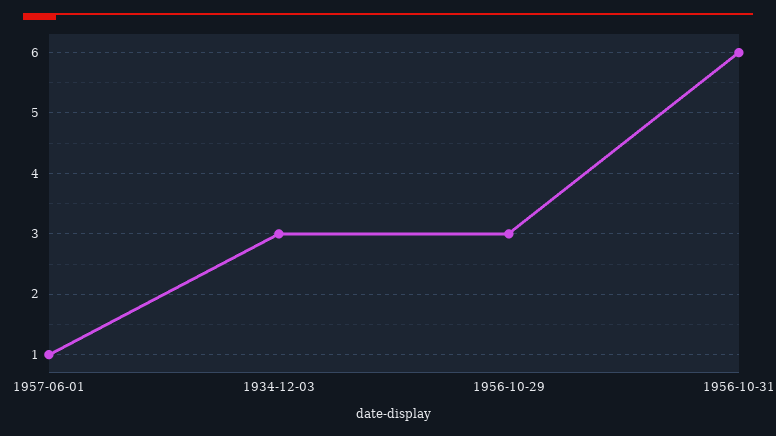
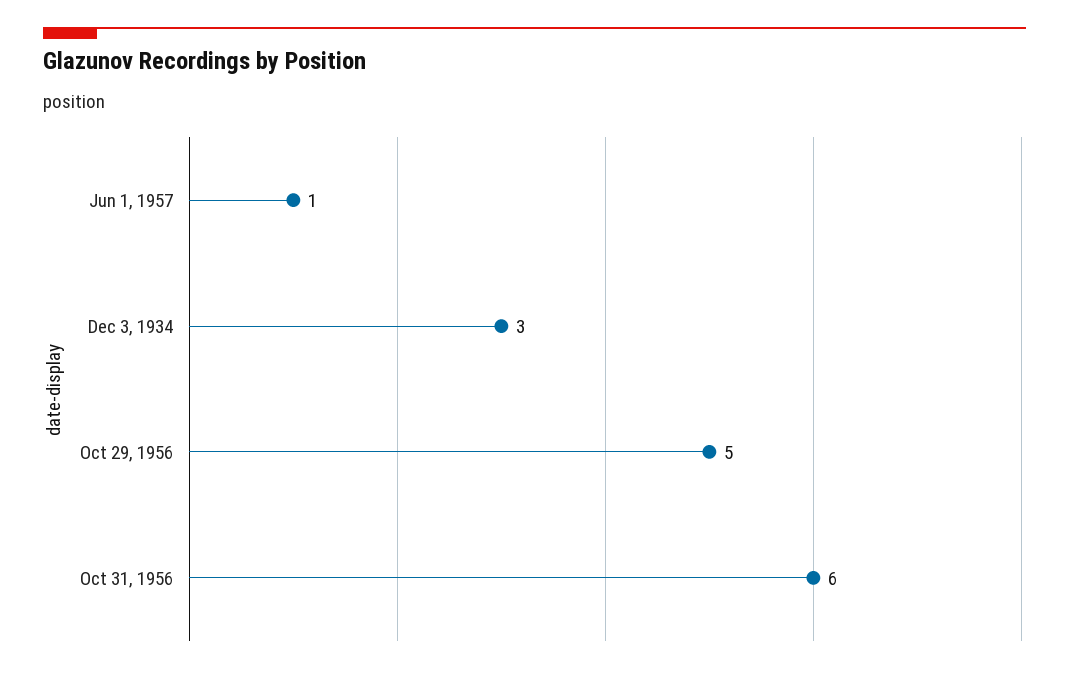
1956-10-29: 3 -> 5

